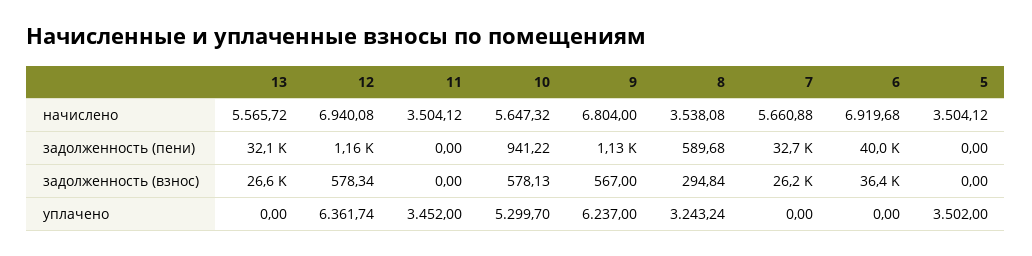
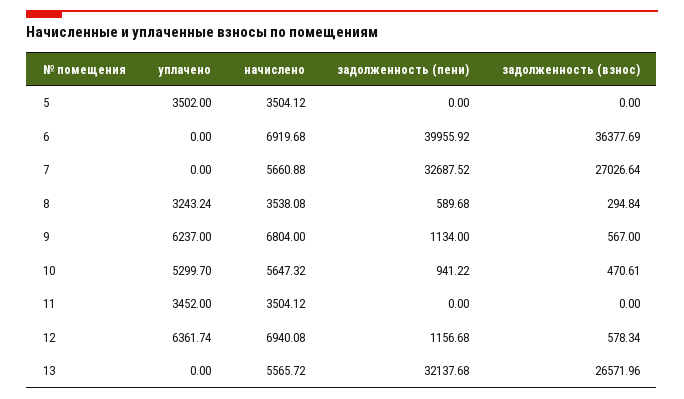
10, задолженность (взнос): 578.13 -> 470.61
7, задолженность (взнос): 26200 -> 27026.64

